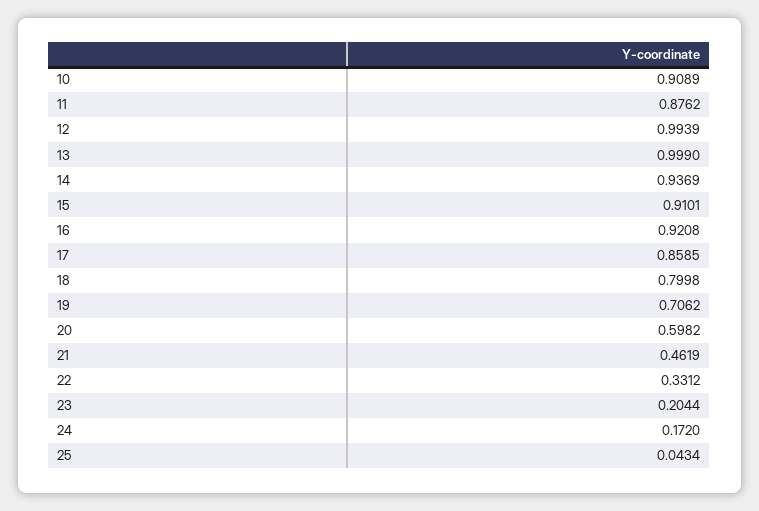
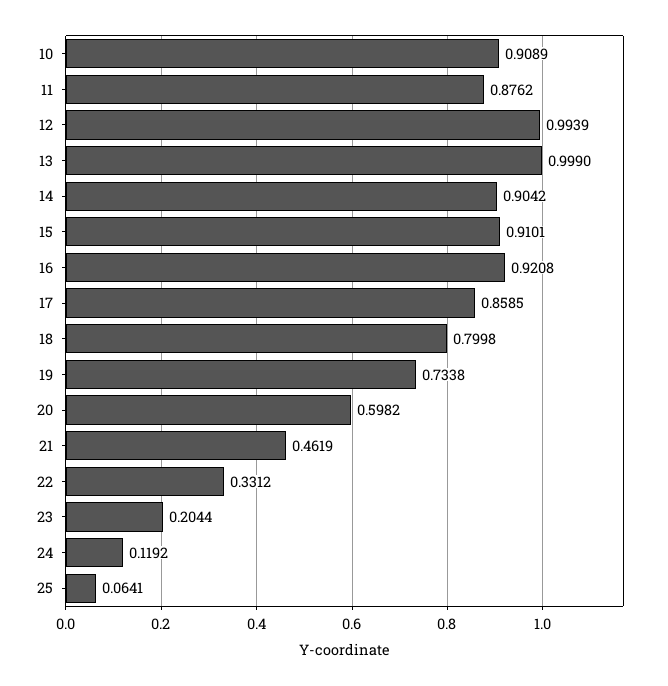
14: 0.9369 -> 0.9042
19: 0.7062 -> 0.7338
24: 0.172 -> 0.1192
25: 0.0434 -> 0.0641

